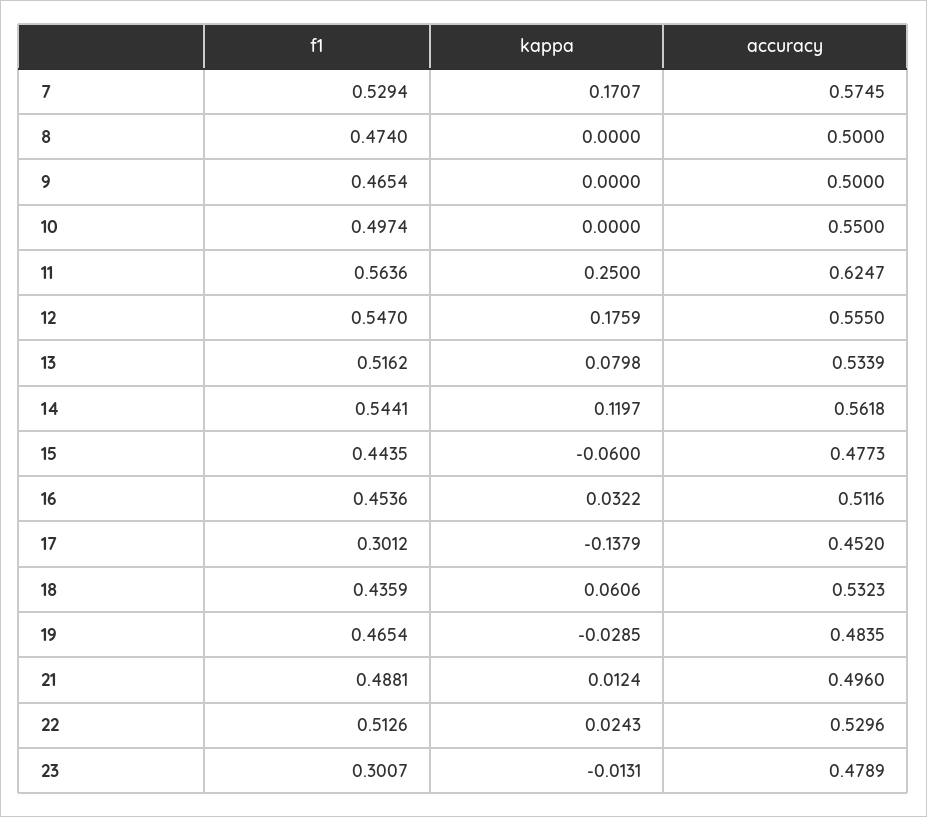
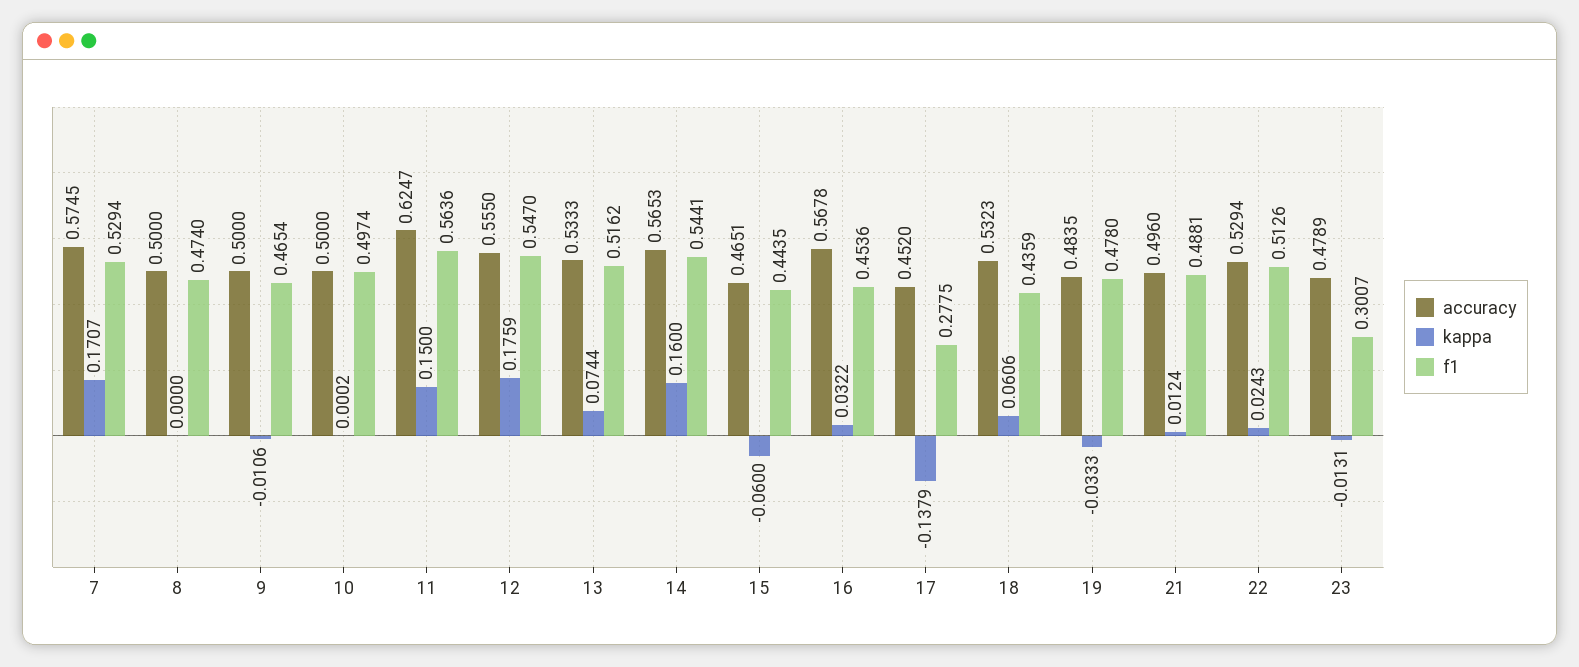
kappa, 9: 0 -> -0.0106
kappa, 10: 0 -> 0.0002
accuracy, 10: 0.55 -> 0.5
kappa, 11: 0.25 -> 0.15
kappa, 13: 0.0798 -> 0.0744
accuracy, 13: 0.5339 -> 0.5333
kappa, 14: 0.1197 -> 0.16
accuracy, 14: 0.5618 -> 0.5653
accuracy, 15: 0.4773 -> 0.4651
accuracy, 16: 0.5116 -> 0.5678
f1, 17: 0.3012 -> 0.2775
f1, 19: 0.4654 -> 0.478
kappa, 19: -0.0285 -> -0.0333
accuracy, 22: 0.5296 -> 0.5294

